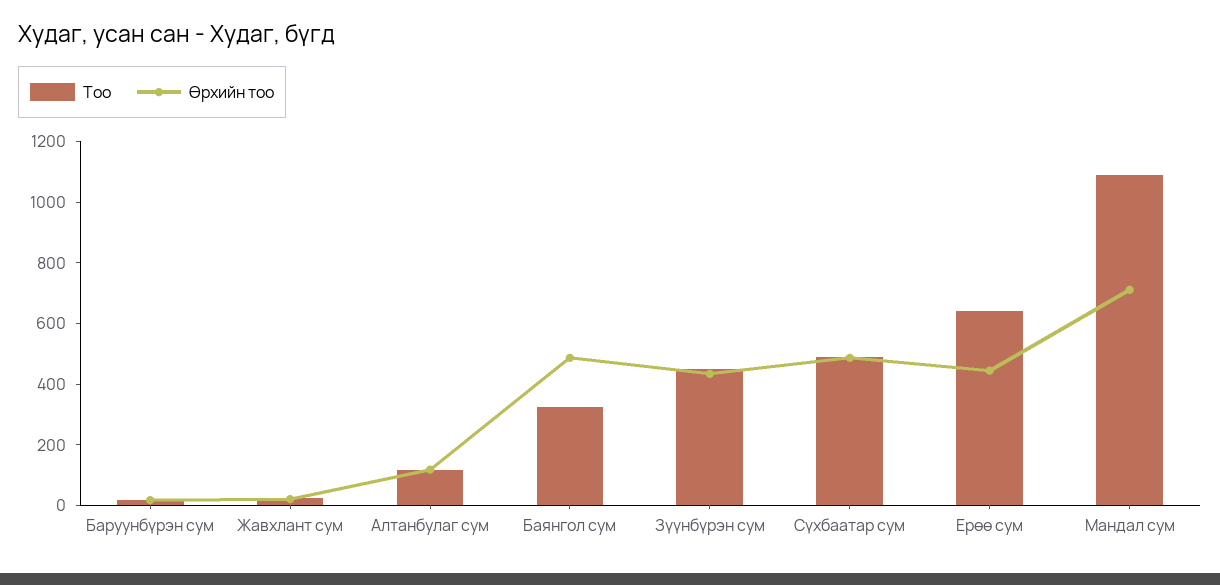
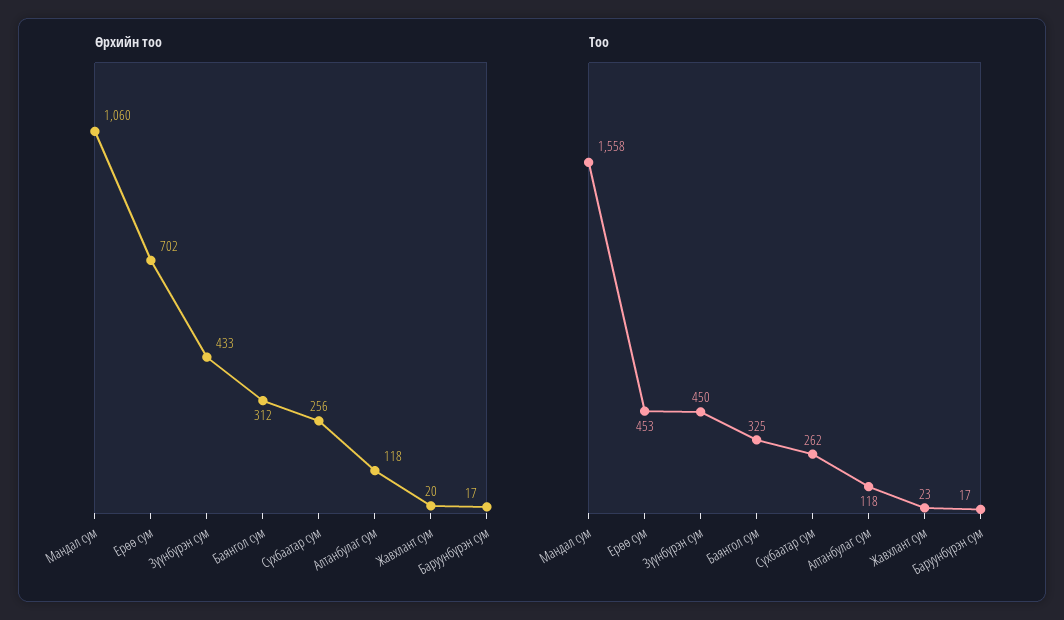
Өрхийн тоо, Баянгол сум: 500 -> 312
Тоо, Сүхбаатар сум: 500 -> 262
Өрхийн тоо, Сүхбаатар сум: 500 -> 256
Тоо, Ерөө сум: 650 -> 453
Өрхийн тоо, Ерөө сум: 450 -> 702
Тоо, Мандал сум: 1100 -> 1558
Өрхийн тоо, Мандал сум: 700 -> 1060

